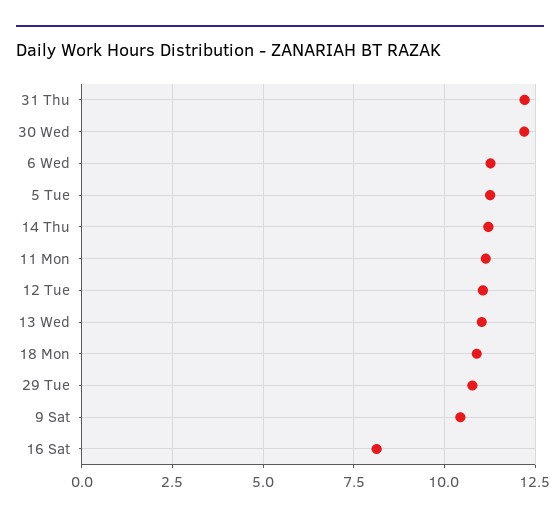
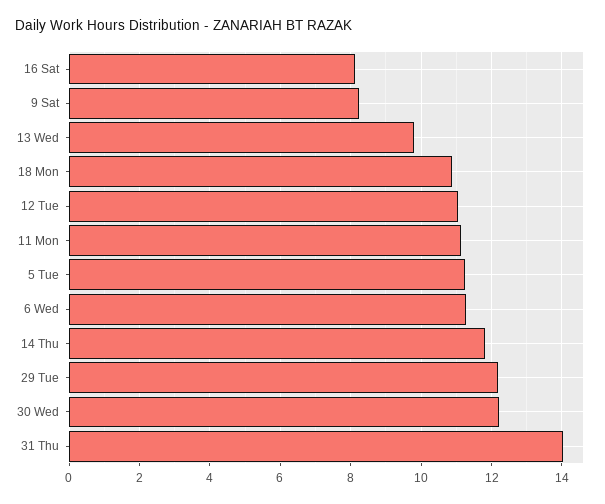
31 Thu: 12.25 -> 14
14 Thu: 11.25 -> 11.8
13 Wed: 11 -> 9.8
29 Tue: 10.75 -> 12.2
9 Sat: 10.5 -> 8.2

